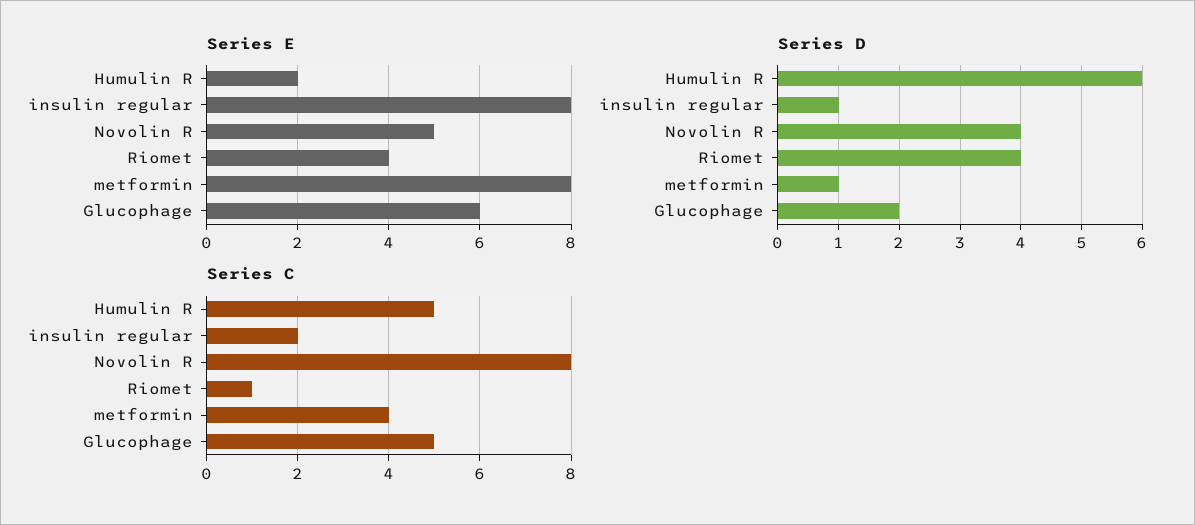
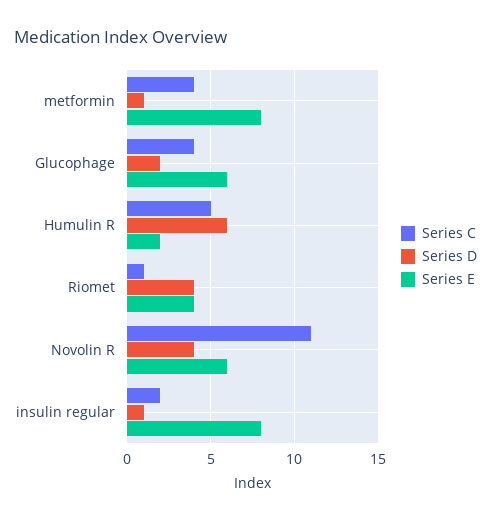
Series E, Novolin R: 5 -> 6
Series C, Novolin R: 8 -> 11
Series C, Glucophage: 5 -> 4

